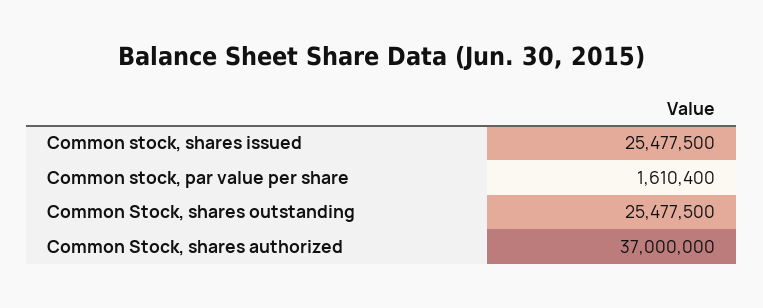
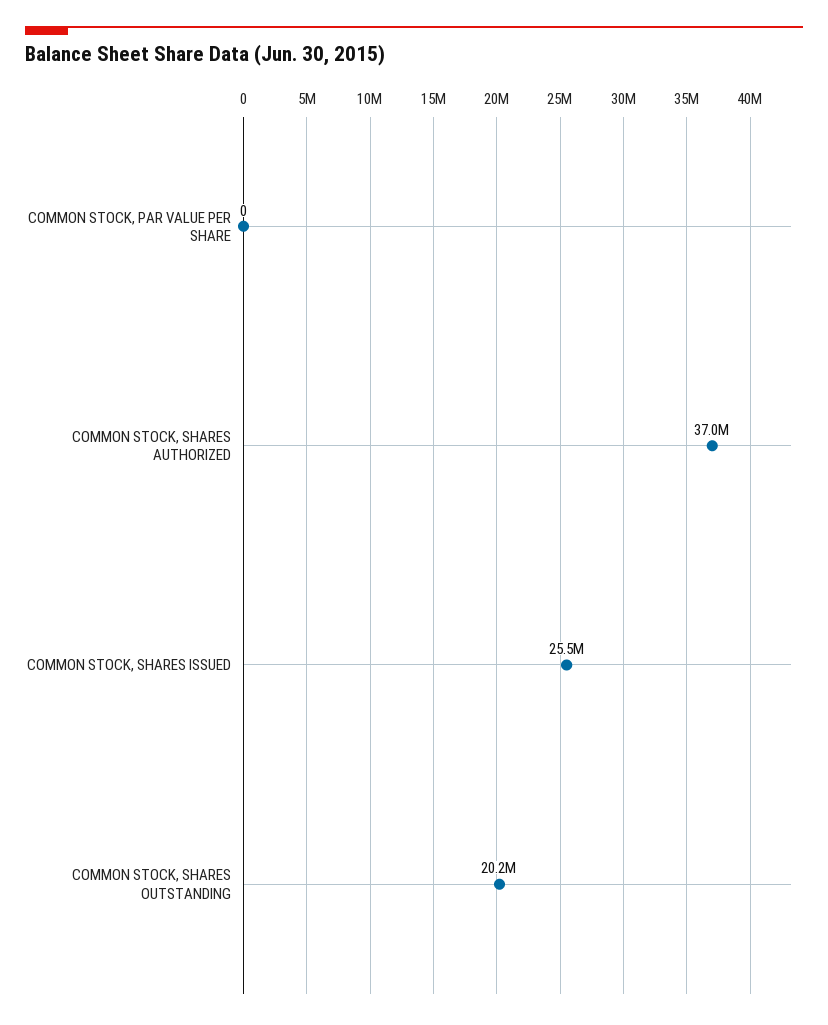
Common stock, par value per share: 1610400 -> 0
Common Stock, shares outstanding: 25477500 -> 20200000

